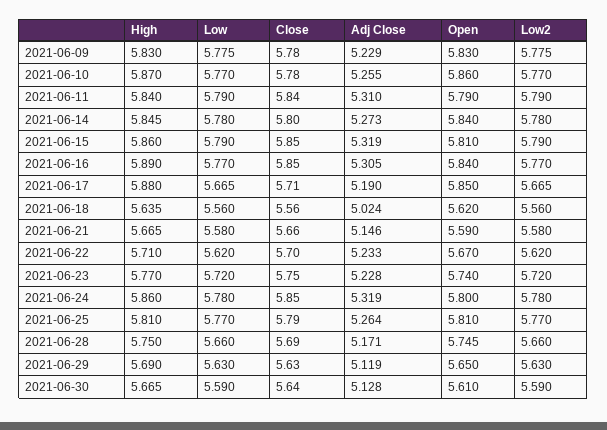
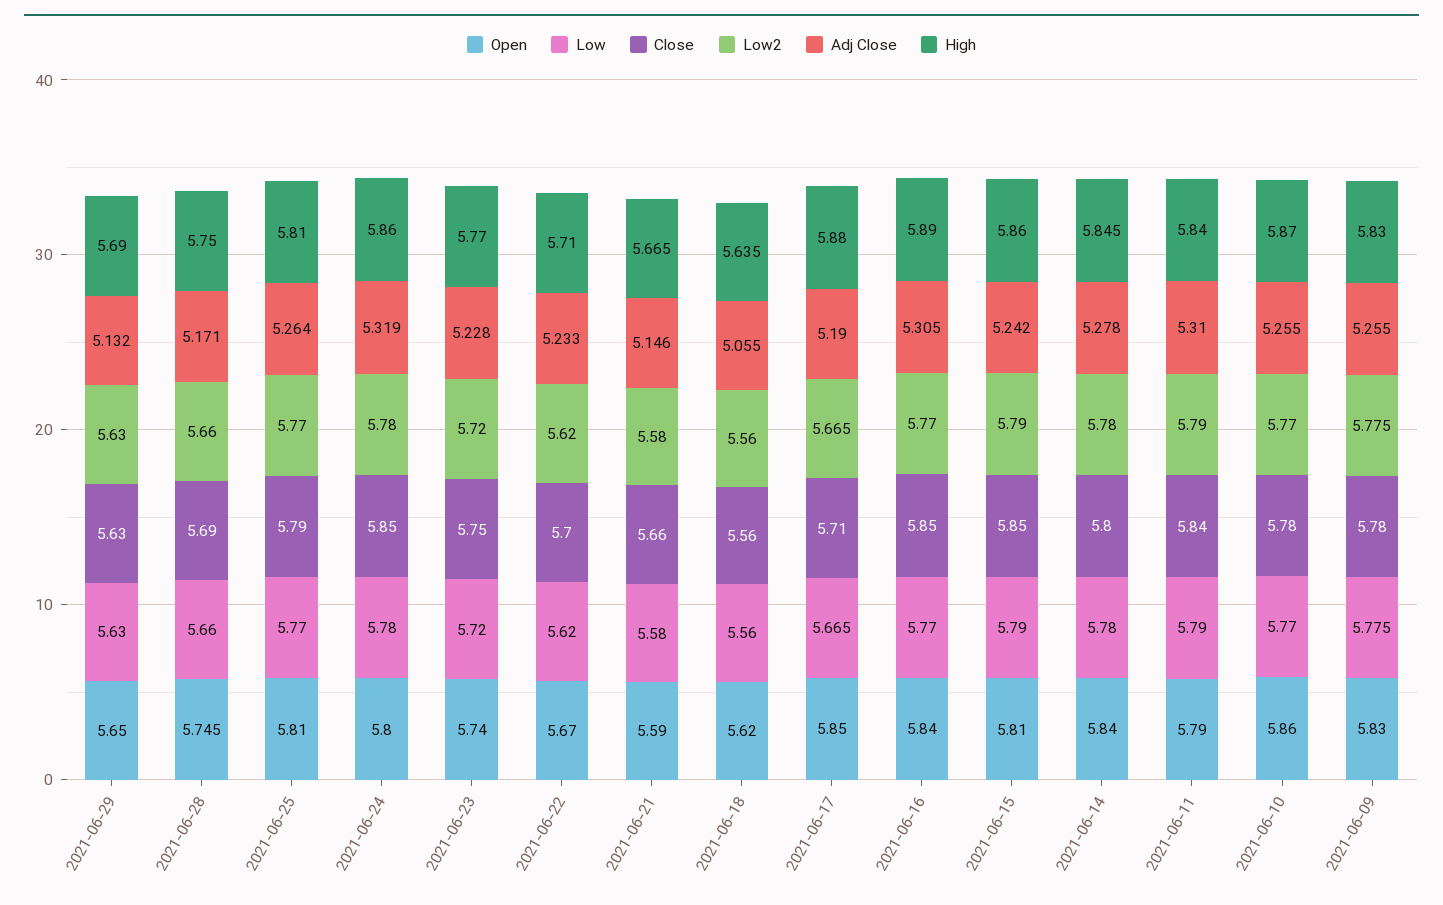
Adj Close, 2021-06-09: 5.229 -> 5.255
Adj Close, 2021-06-14: 5.273 -> 5.278
Adj Close, 2021-06-15: 5.319 -> 5.242
Adj Close, 2021-06-18: 5.024 -> 5.055
Adj Close, 2021-06-29: 5.119 -> 5.132
High, 2021-06-30: 5.665 -> none
Low, 2021-06-30: 5.59 -> none
Close, 2021-06-30: 5.64 -> none
Adj Close, 2021-06-30: 5.128 -> none
Open, 2021-06-30: 5.61 -> none
Low2, 2021-06-30: 5.59 -> none

